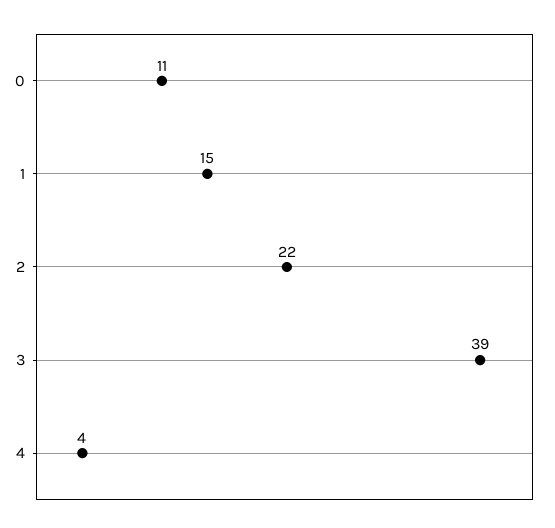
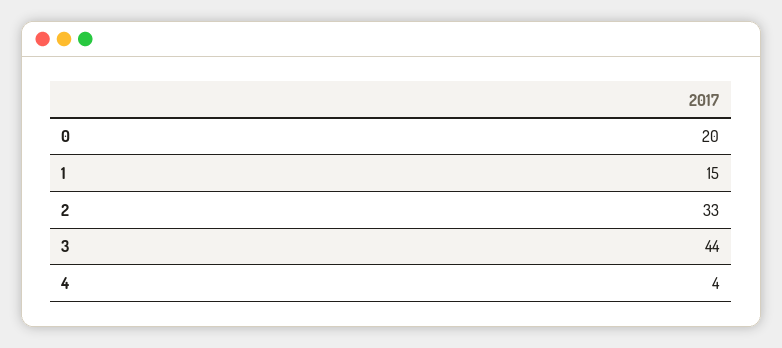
0: 11 -> 20
2: 22 -> 33
3: 39 -> 44

